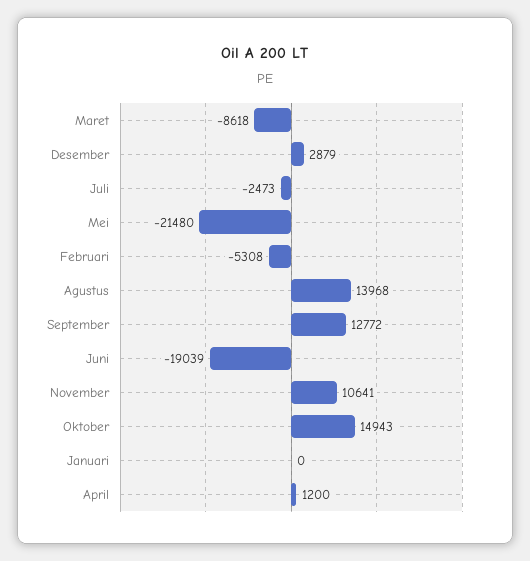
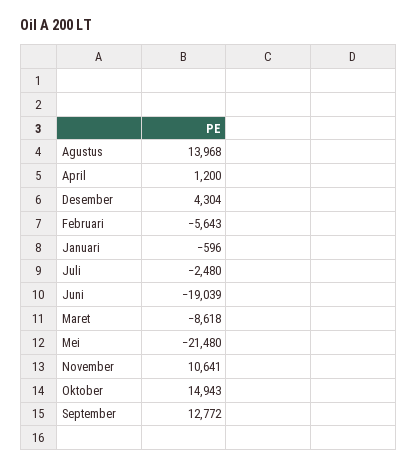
Desember: 2879 -> 4304
Juli: -2473 -> -2480
Februari: -5308 -> -5643
Januari: 0 -> -596

